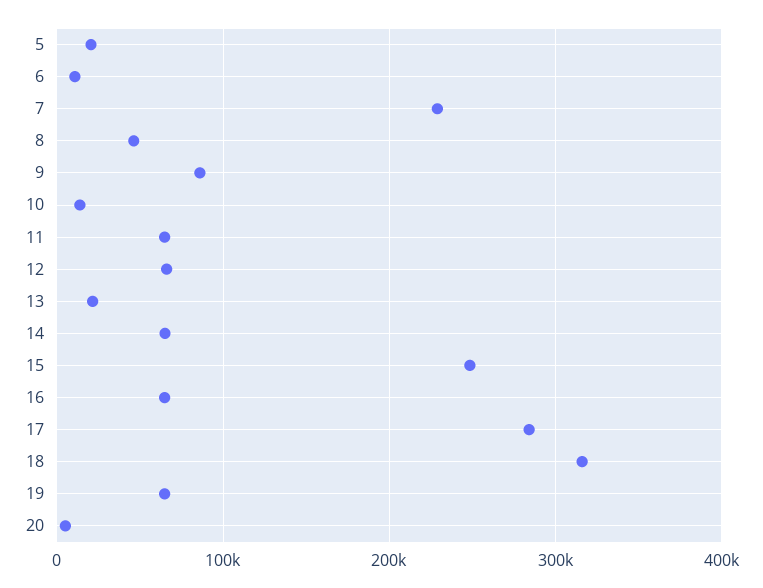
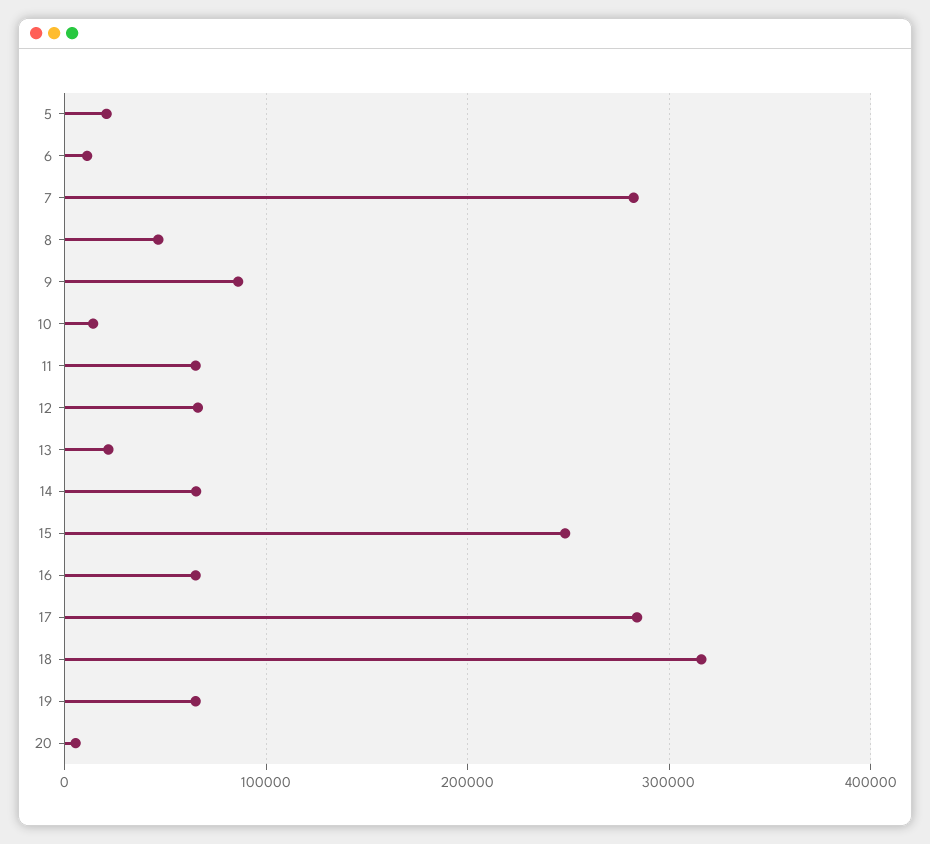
7: 230000 -> 280000

